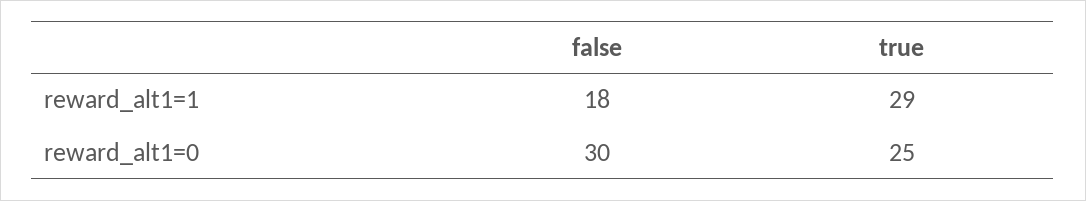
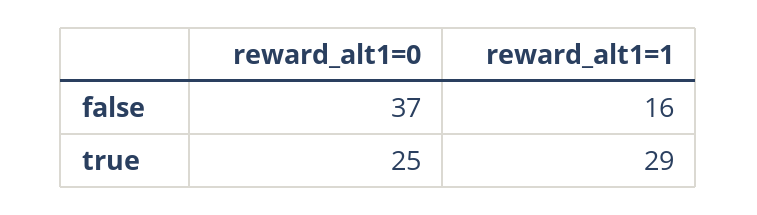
false, reward_alt1=1: 18 -> 16
false, reward_alt1=0: 30 -> 37

